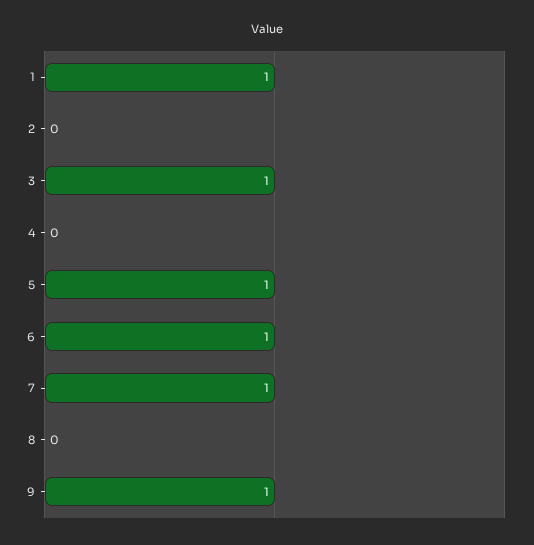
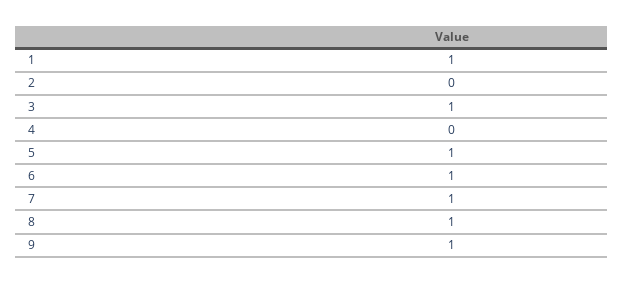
8: 0 -> 1

